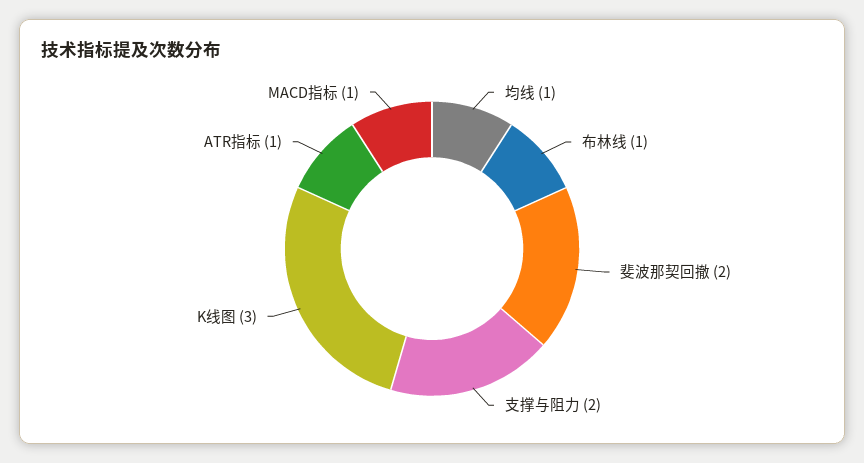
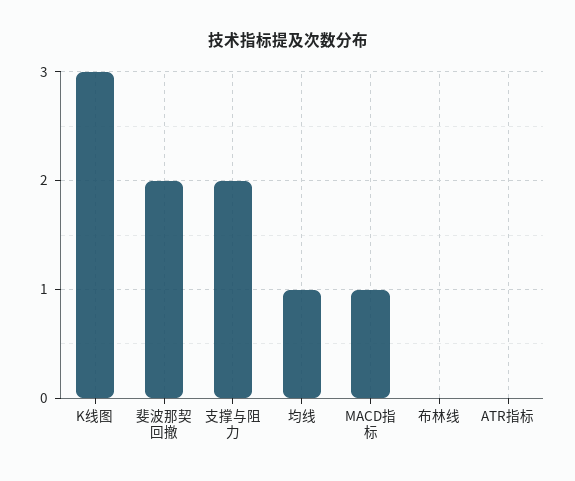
布林线: 1 -> 0
ATR指标: 1 -> 0

